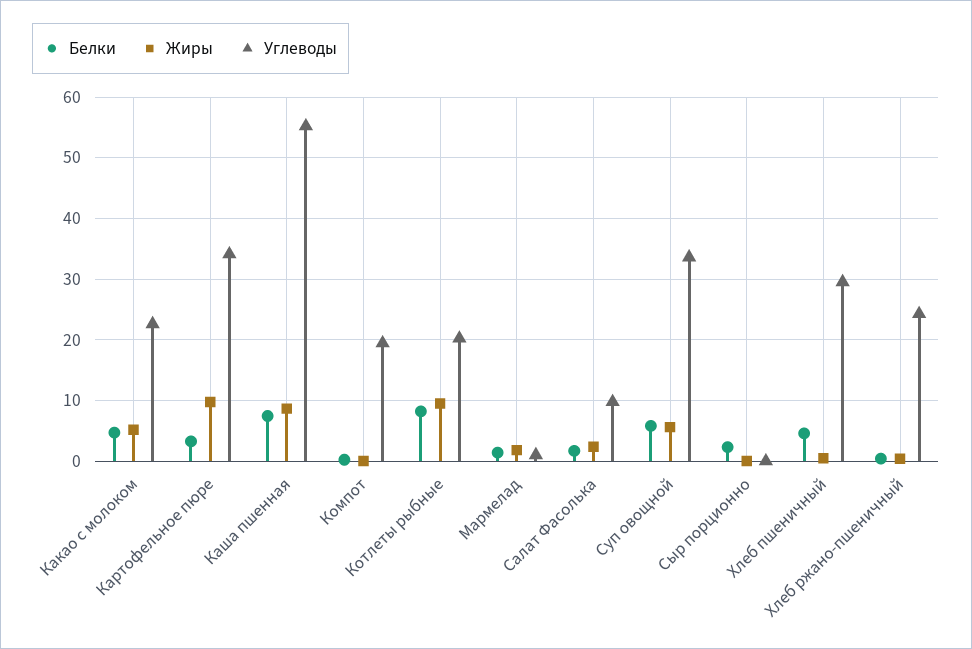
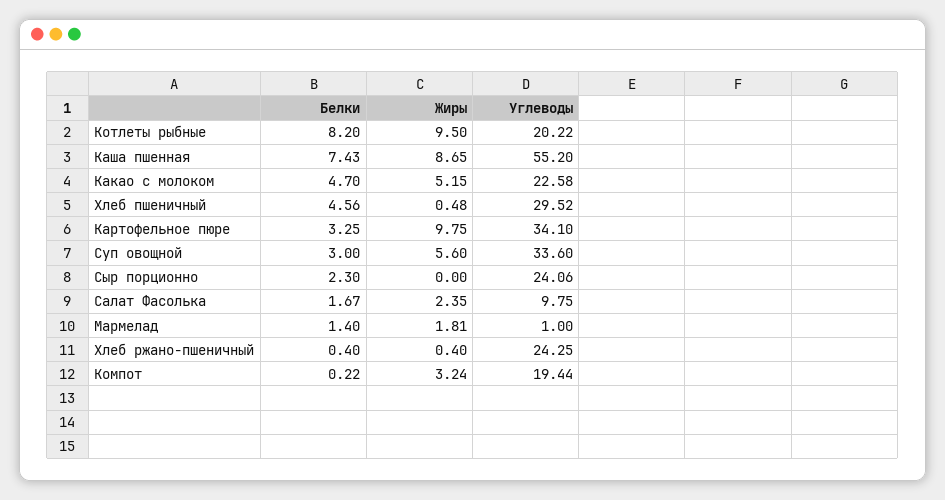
Жиры, Компот: 0 -> 3.24
Белки, Суп овощной: 6 -> 3
Углеводы, Сыр порционно: 0 -> 24.06

